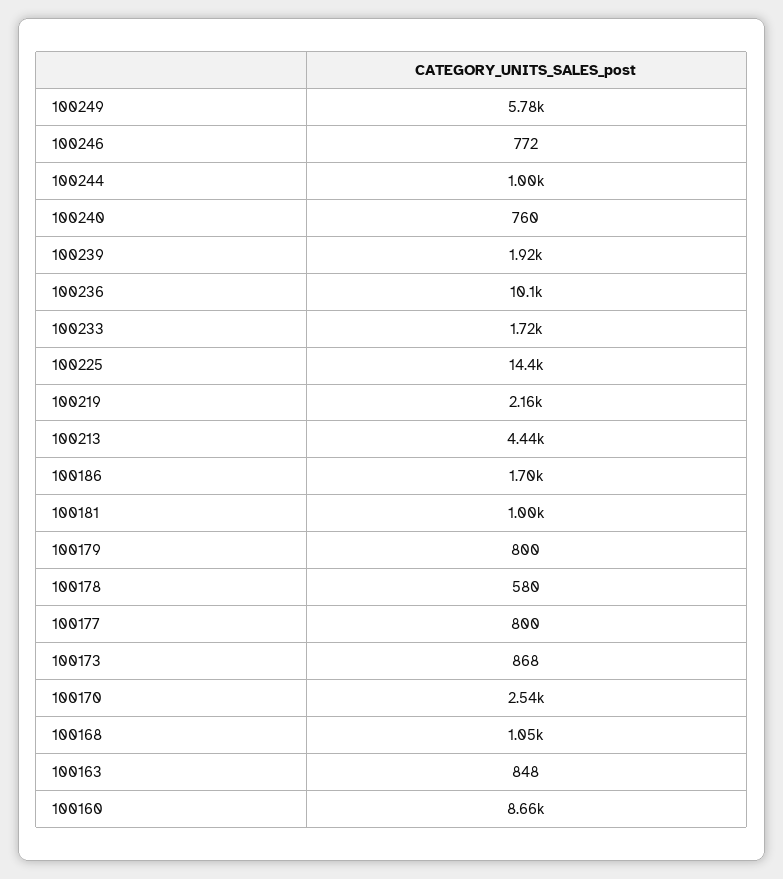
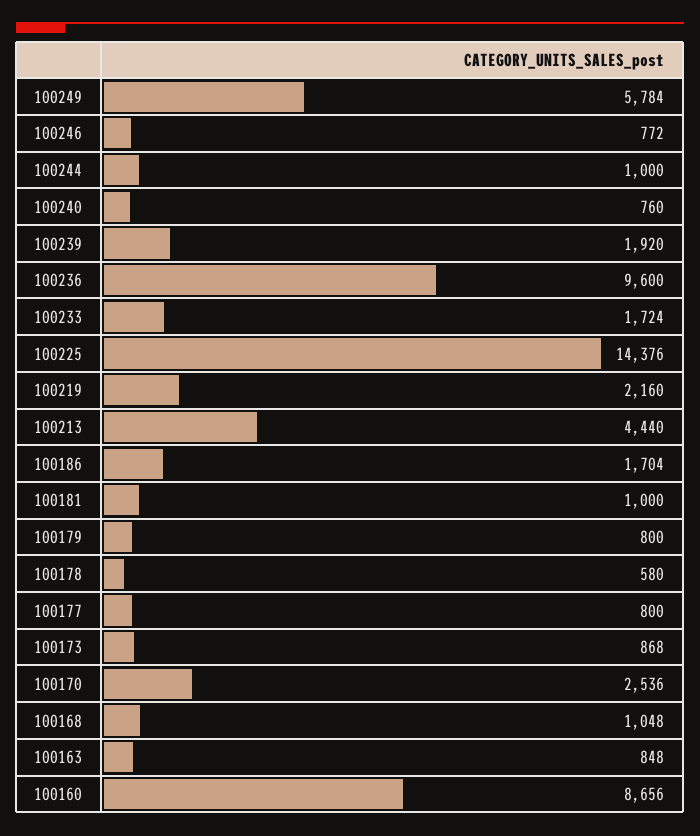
100236: 10100 -> 9600

